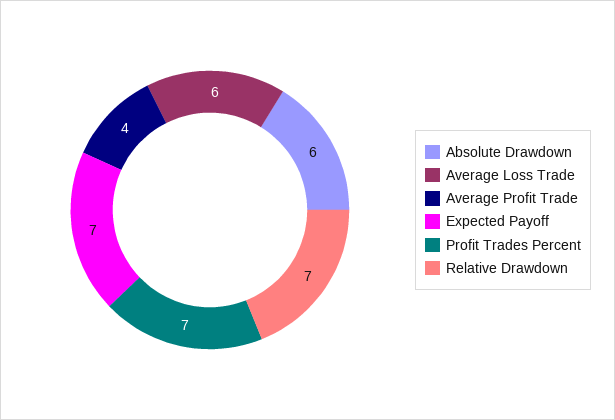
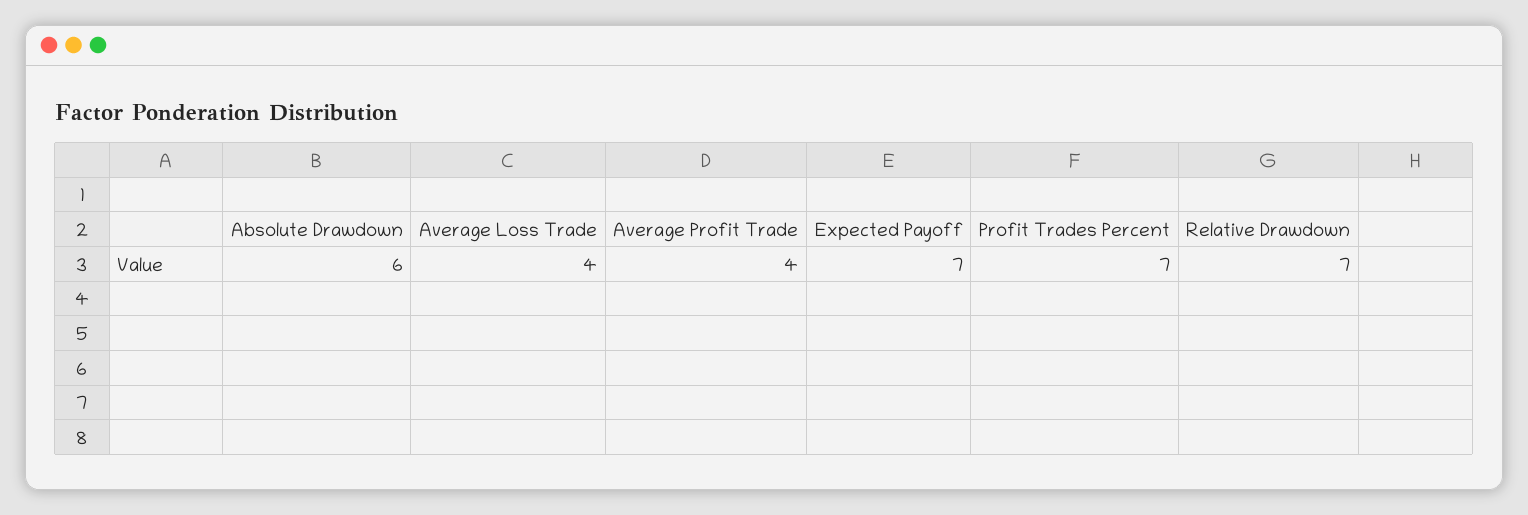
Average Loss Trade: 6 -> 4

